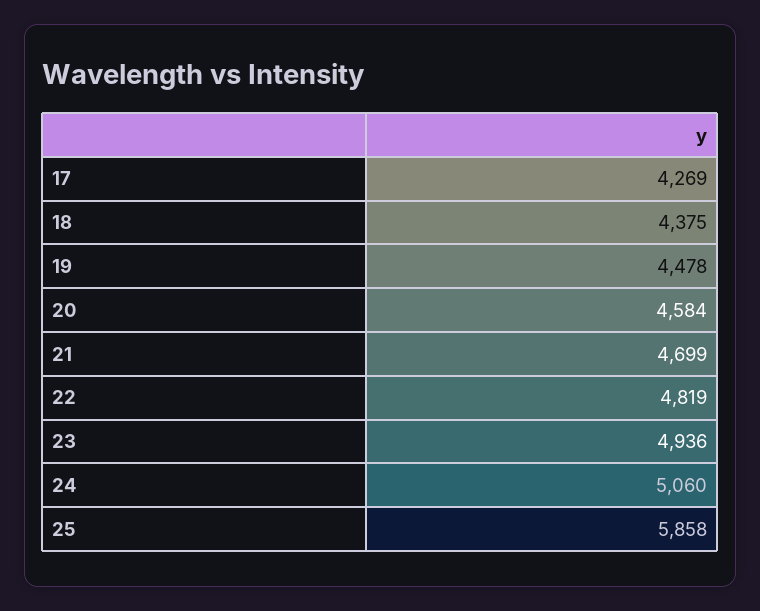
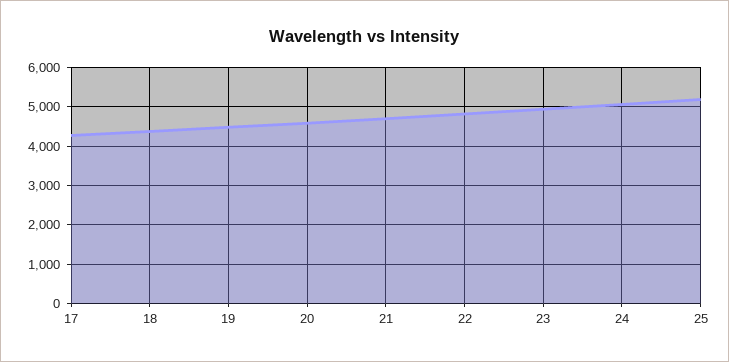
25: 5858 -> 5200

